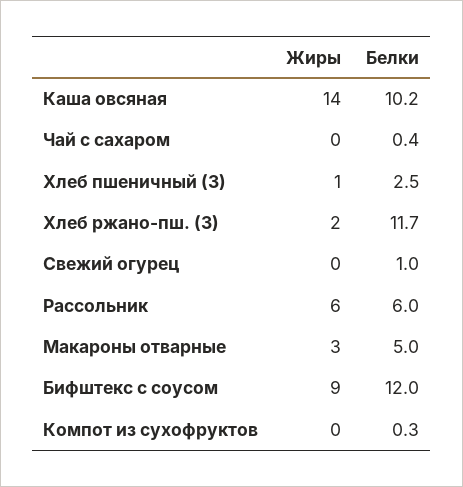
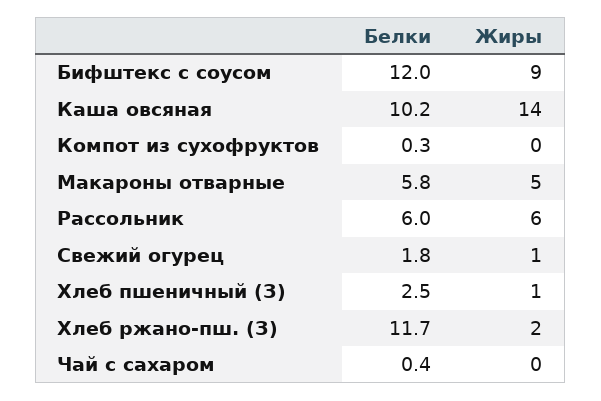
Жиры, Свежий огурец: 0 -> 1
Белки, Свежий огурец: 1 -> 1.8
Жиры, Макароны отварные: 3 -> 5
Белки, Макароны отварные: 5 -> 5.8

